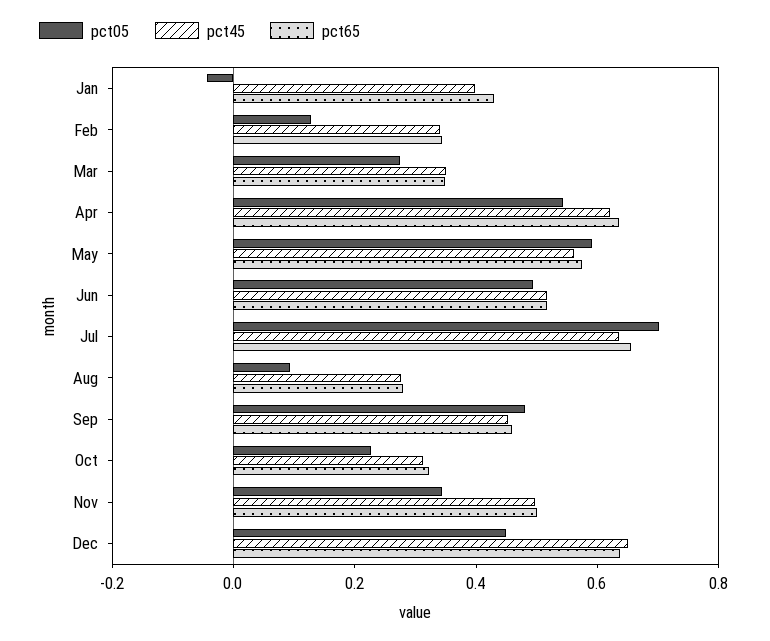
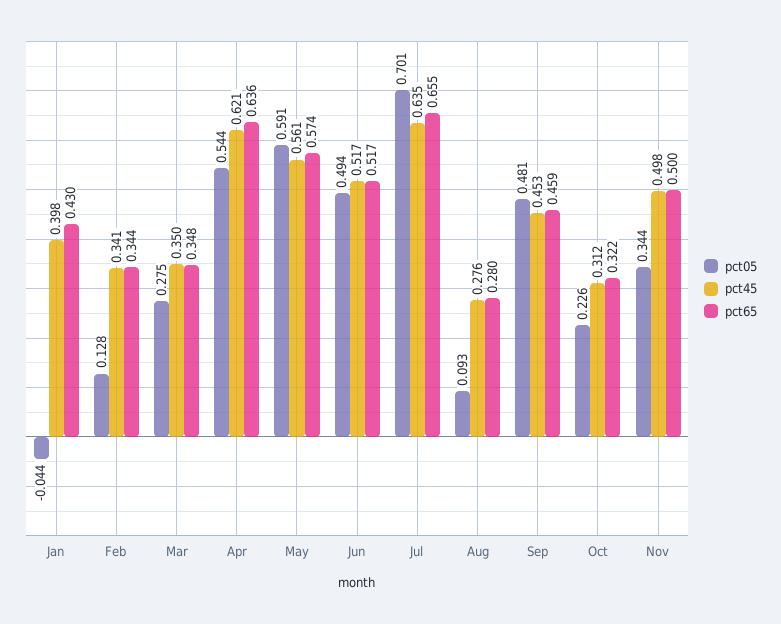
pct05, Dec: 0.45 -> none
pct45, Dec: 0.65 -> none
pct65, Dec: 0.65 -> none

